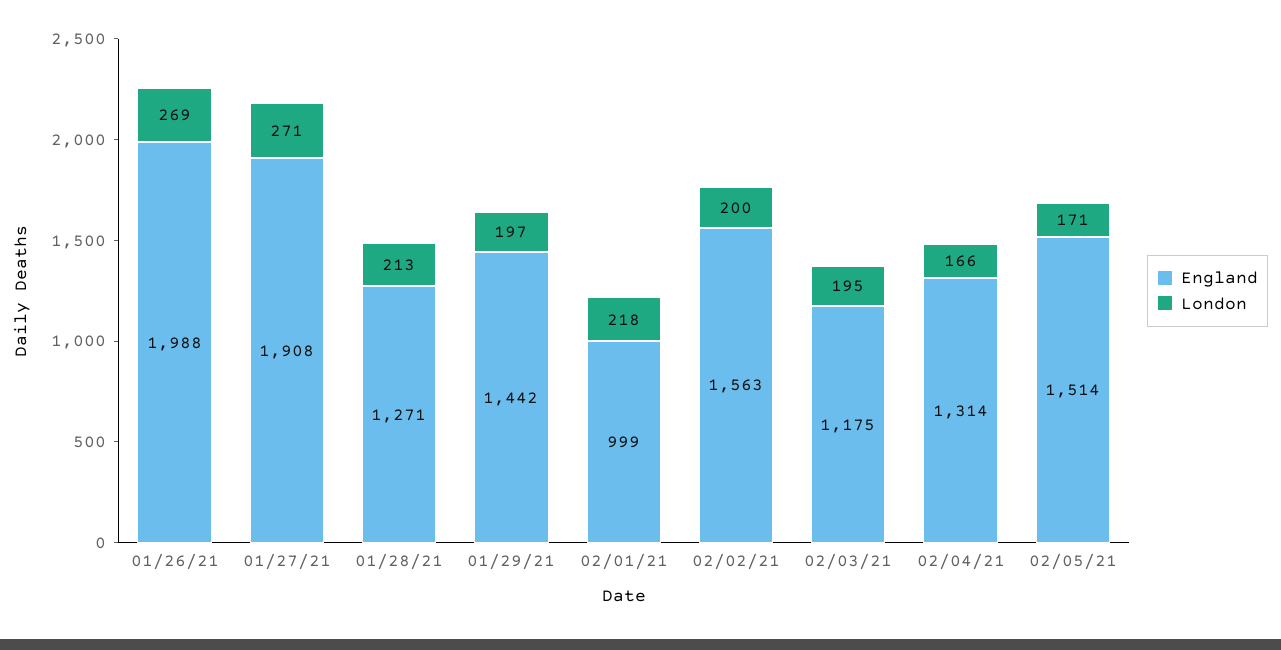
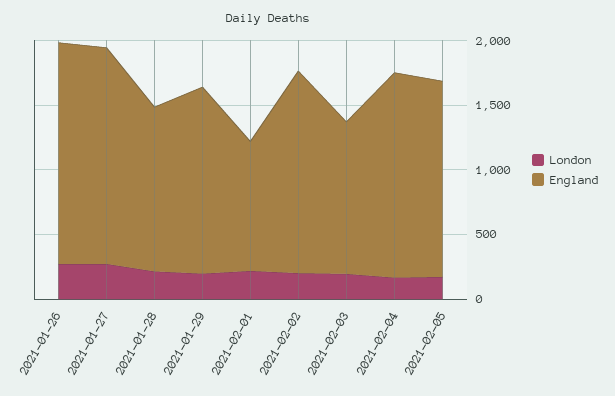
England, 01/26/21: 1988 -> 1700
England, 01/27/21: 1908 -> 1700
England, 02/04/21: 1314 -> 1600

